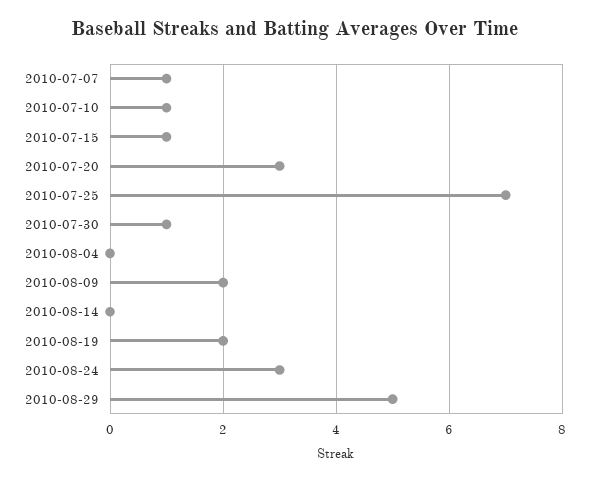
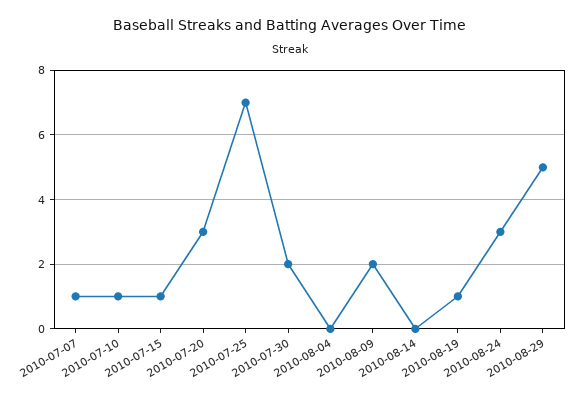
2010-07-30: 1 -> 2
2010-08-19: 2 -> 1

